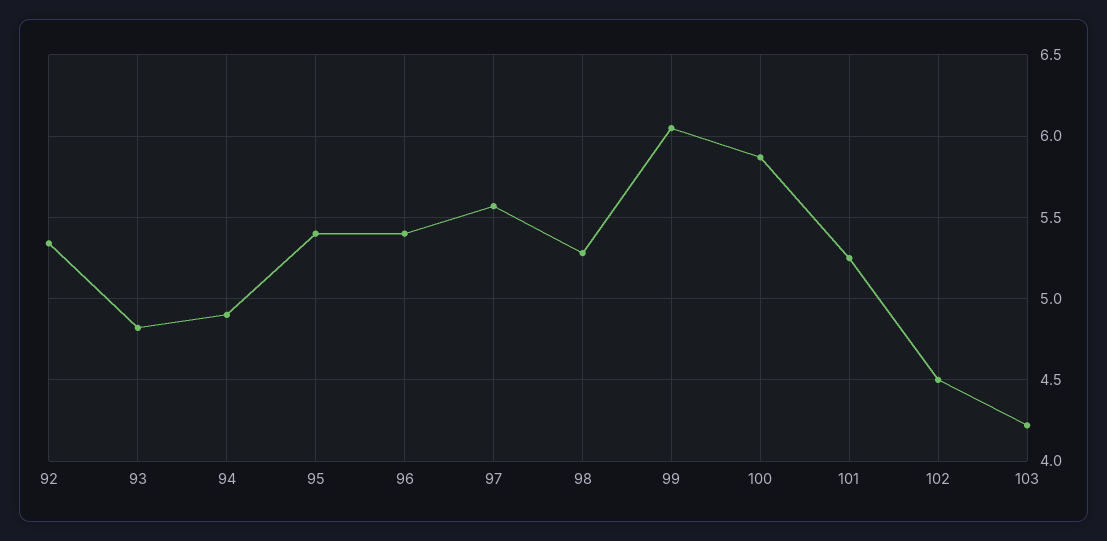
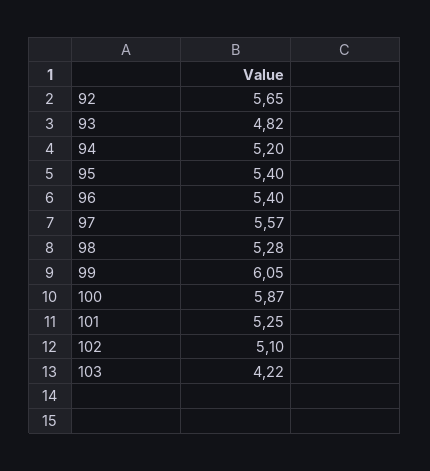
92: 5.35 -> 5.65
94: 4.9 -> 5.2
102: 4.5 -> 5.1

